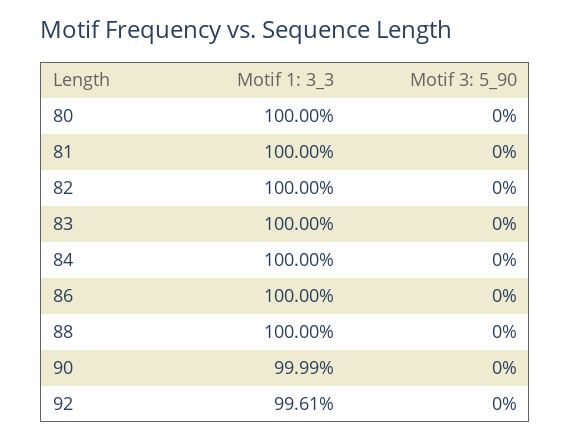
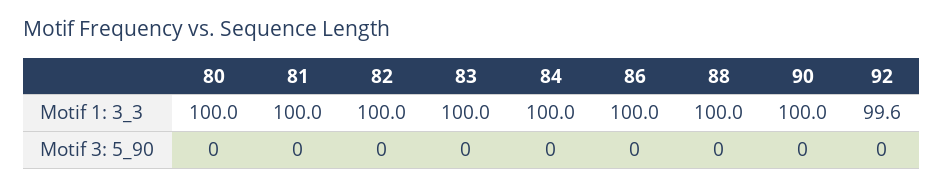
Motif 1: 3_3, 90: 99.99 -> 100
Motif 1: 3_3, 92: 99.61 -> 99.6

